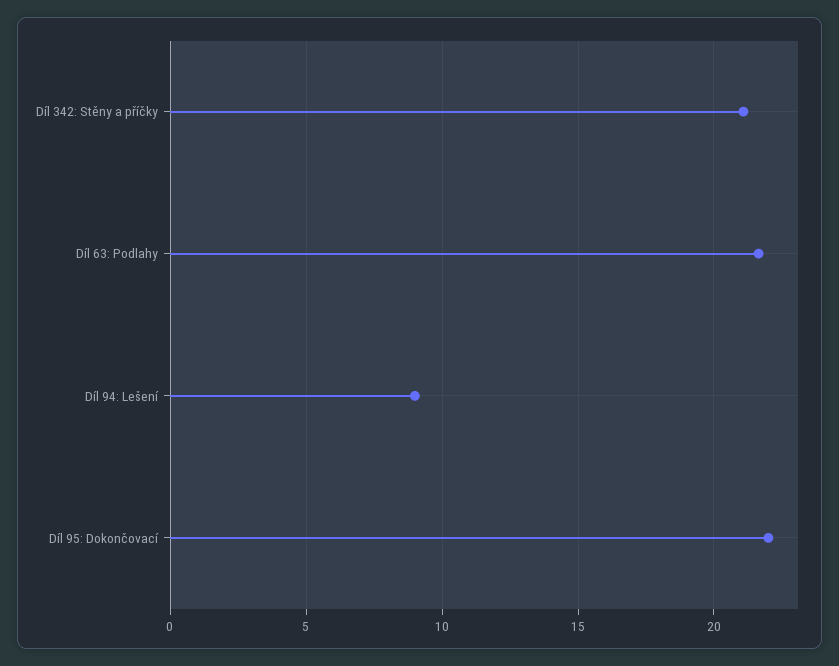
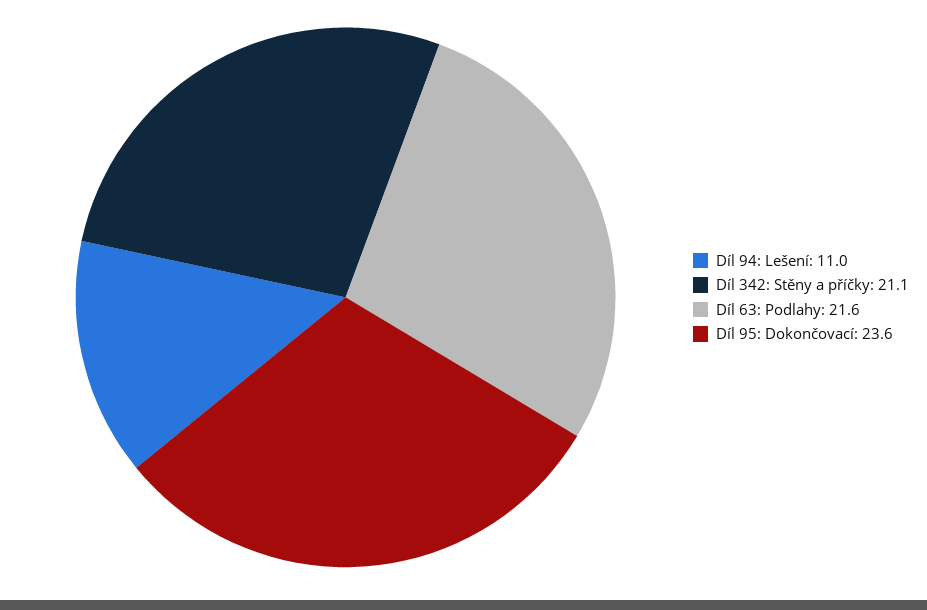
Díl 94: Lešení: 9 -> 11
Díl 95: Dokončovací: 22 -> 23.6

